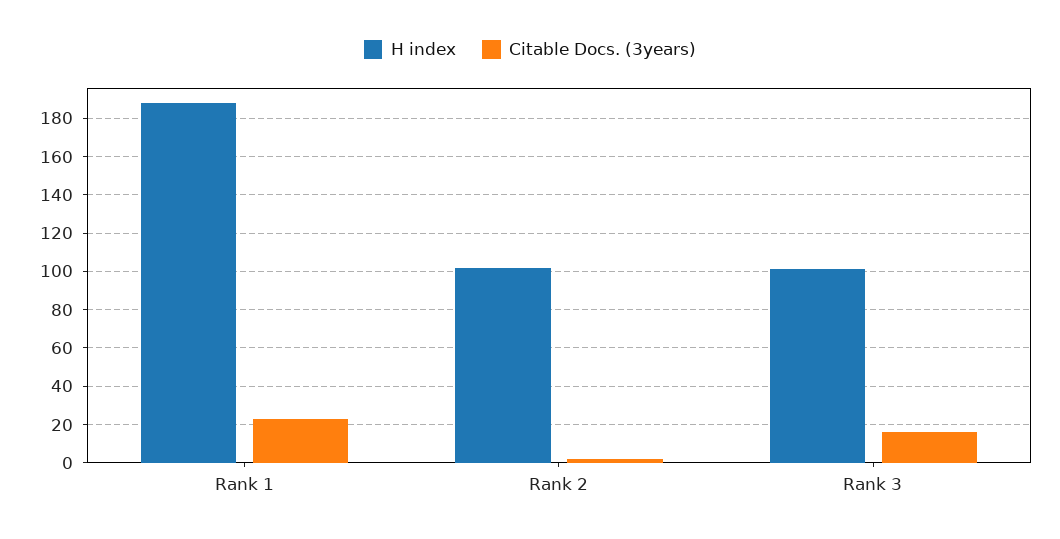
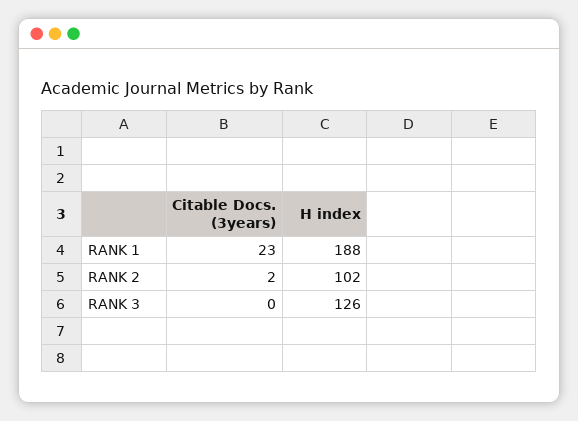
H index, Rank 3: 100 -> 126
Citable Docs. (3years), Rank 3: 15 -> 0

